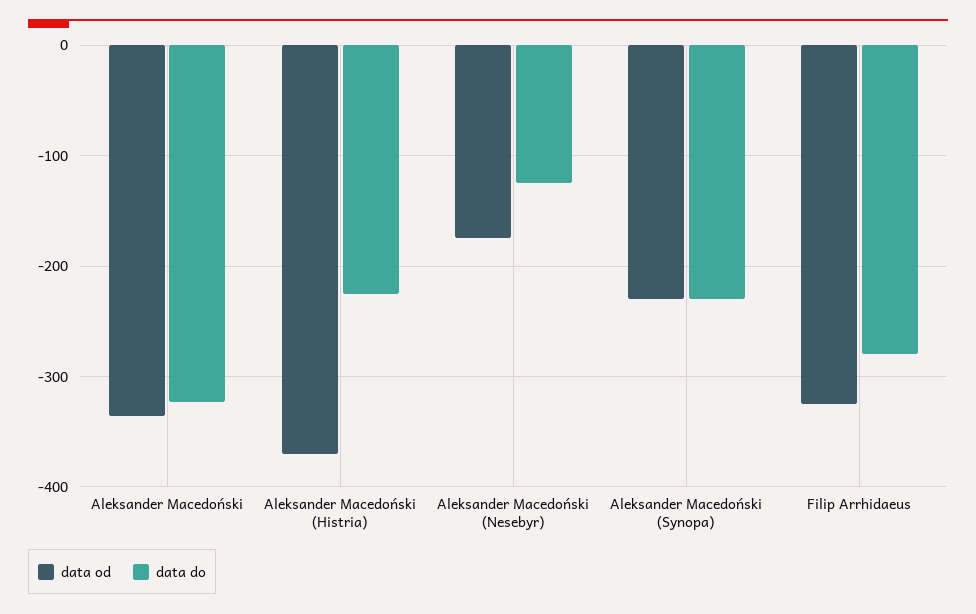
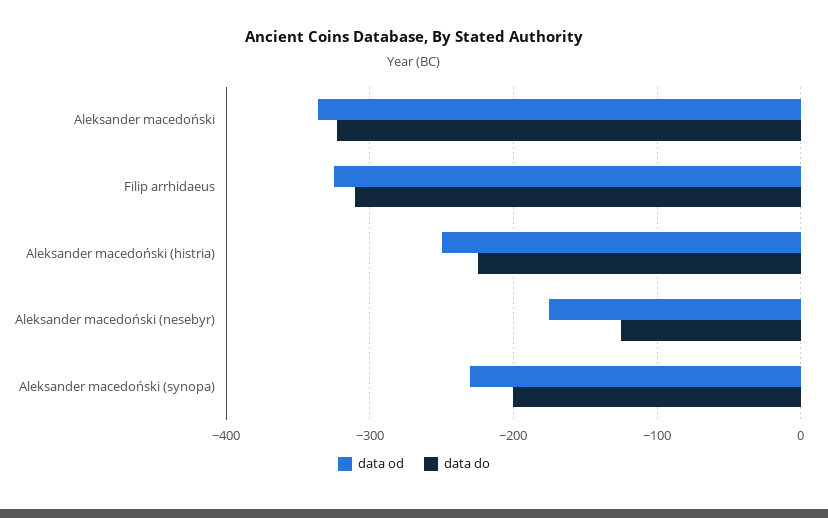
data od, Aleksander Macedoński (Histria): -370 -> -250
data do, Aleksander Macedoński (Synopa): -230 -> -200
data do, Filip Arrhidaeus: -280 -> -310

